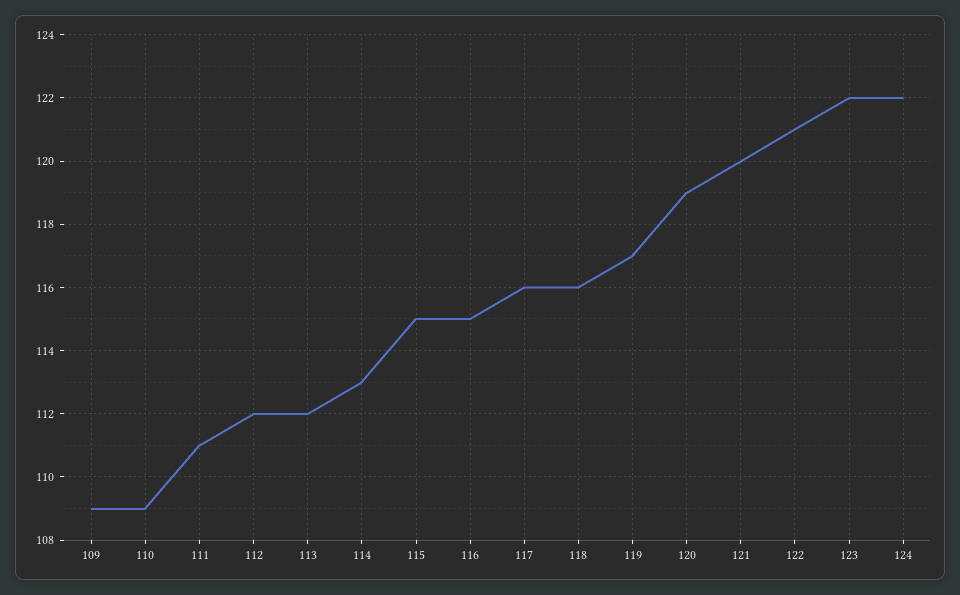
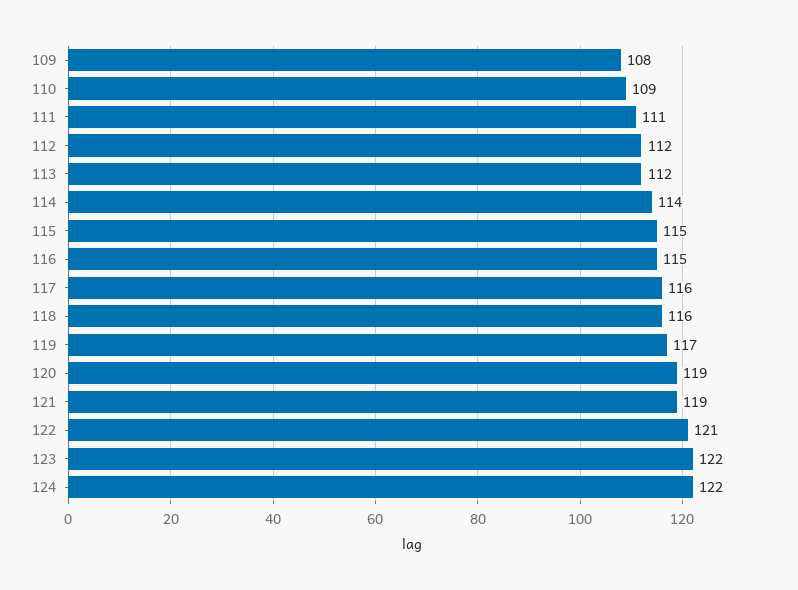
109: 109 -> 108
114: 113 -> 114
121: 120 -> 119

